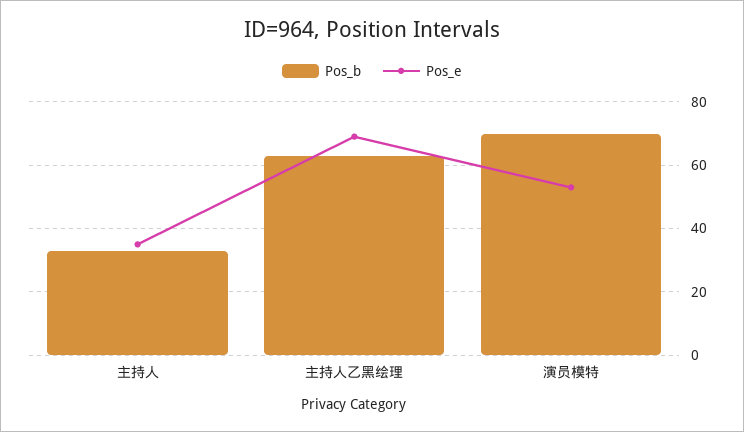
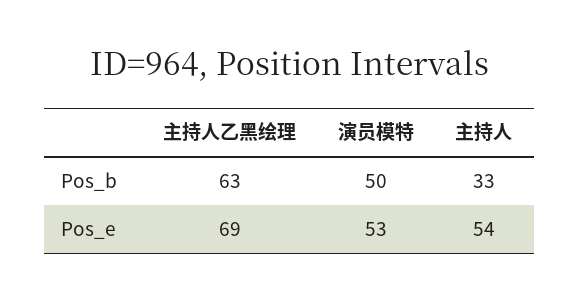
Pos_e, 主持人: 35 -> 54
Pos_b, 演员模特: 70 -> 50

